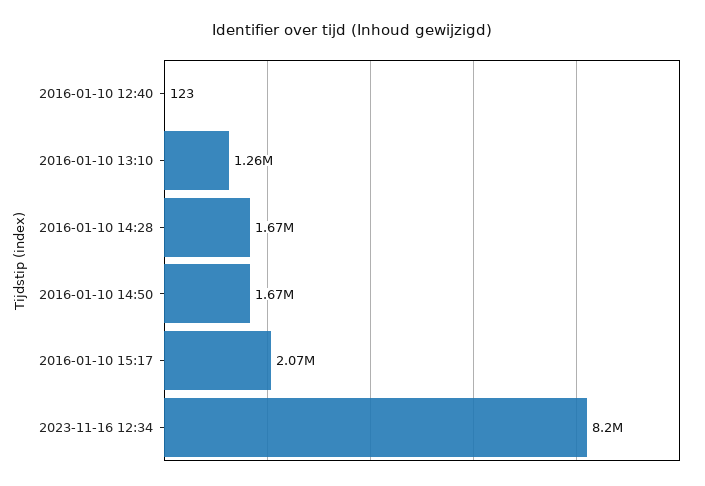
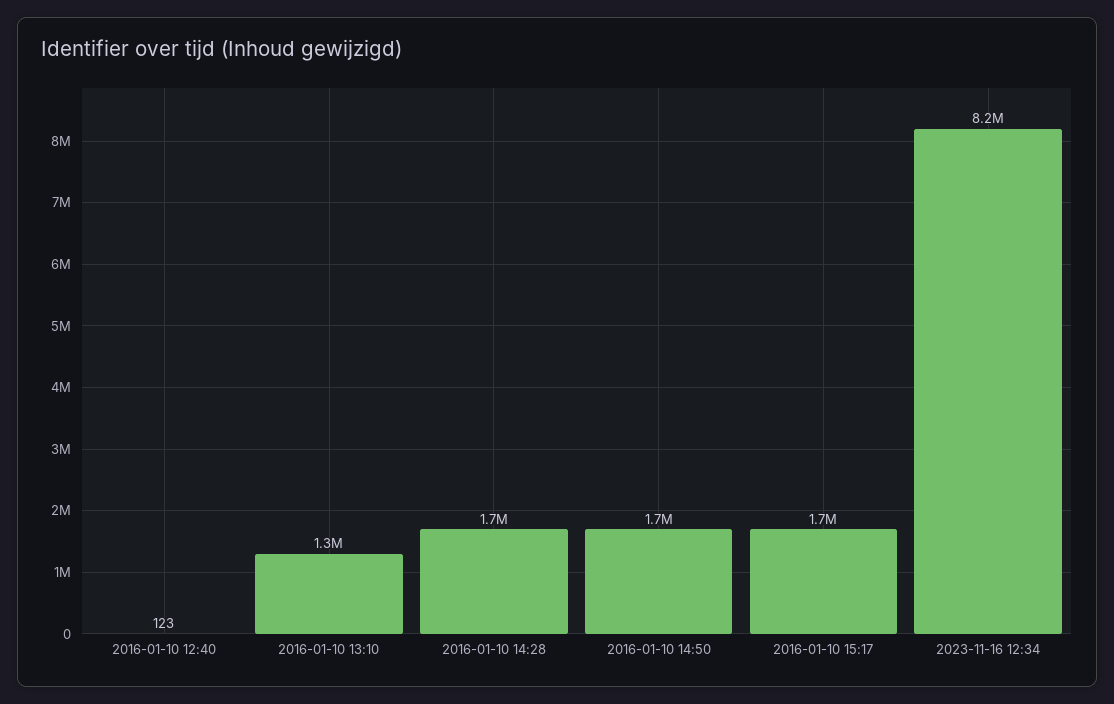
2016-01-10 15:17: 2070000 -> 1700000

